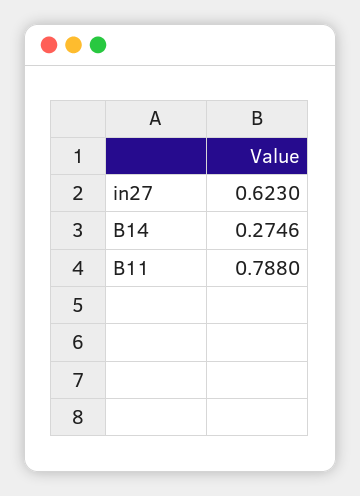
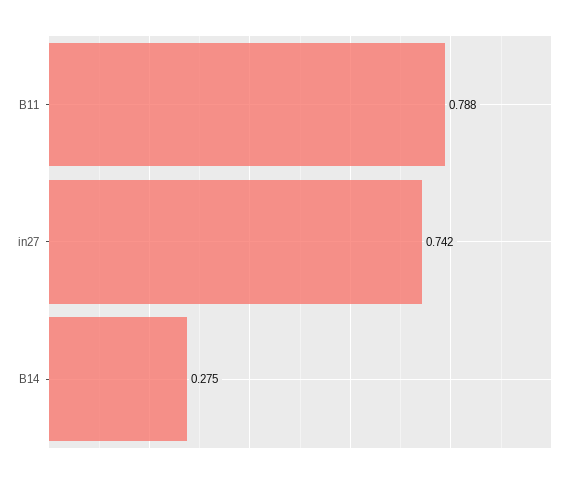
in27: 0.623 -> 0.742

